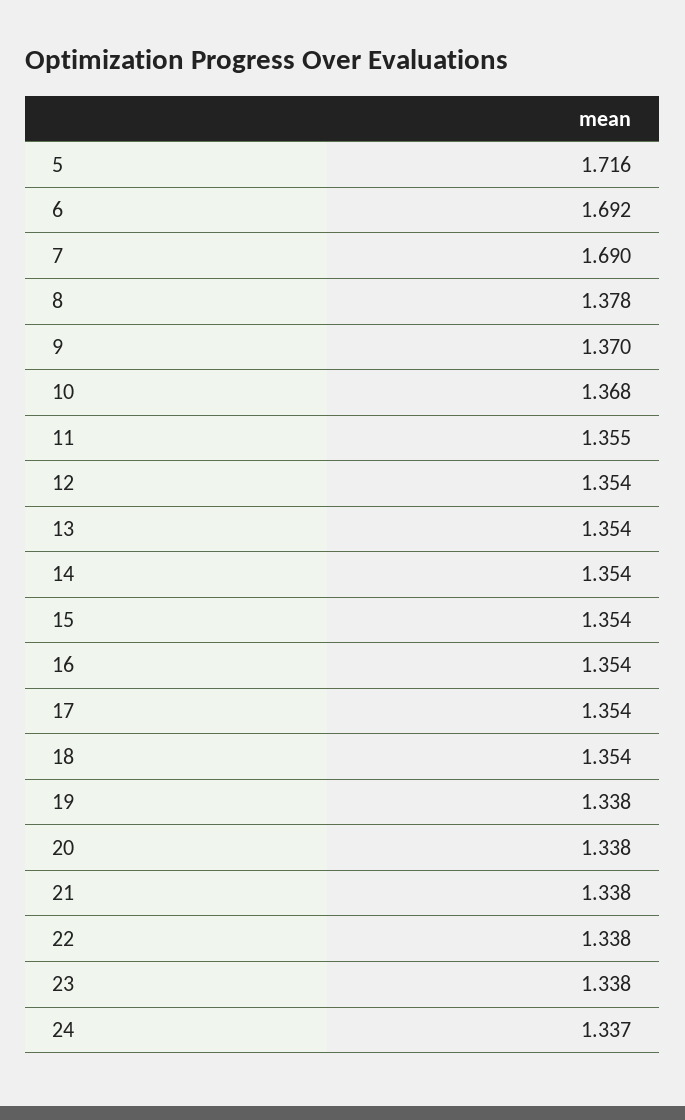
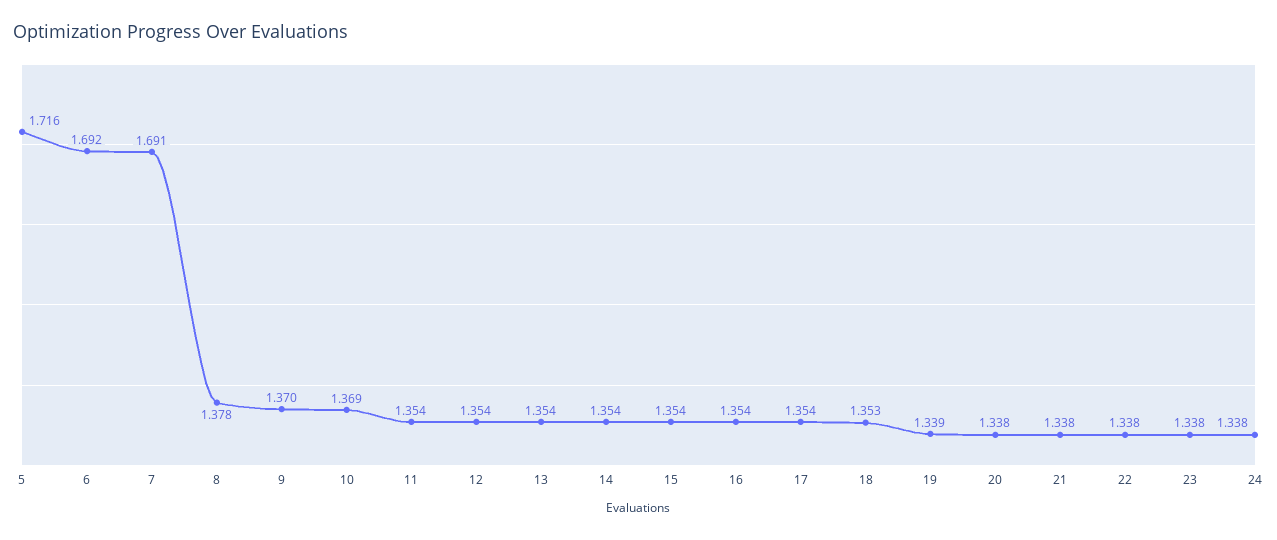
7: 1.69 -> 1.691
10: 1.368 -> 1.369
11: 1.355 -> 1.354
18: 1.354 -> 1.353
19: 1.338 -> 1.339
24: 1.337 -> 1.338

